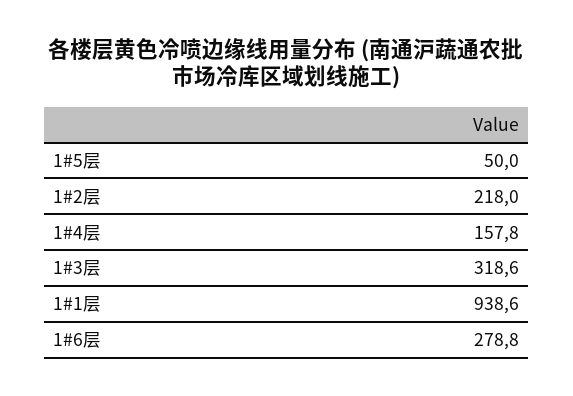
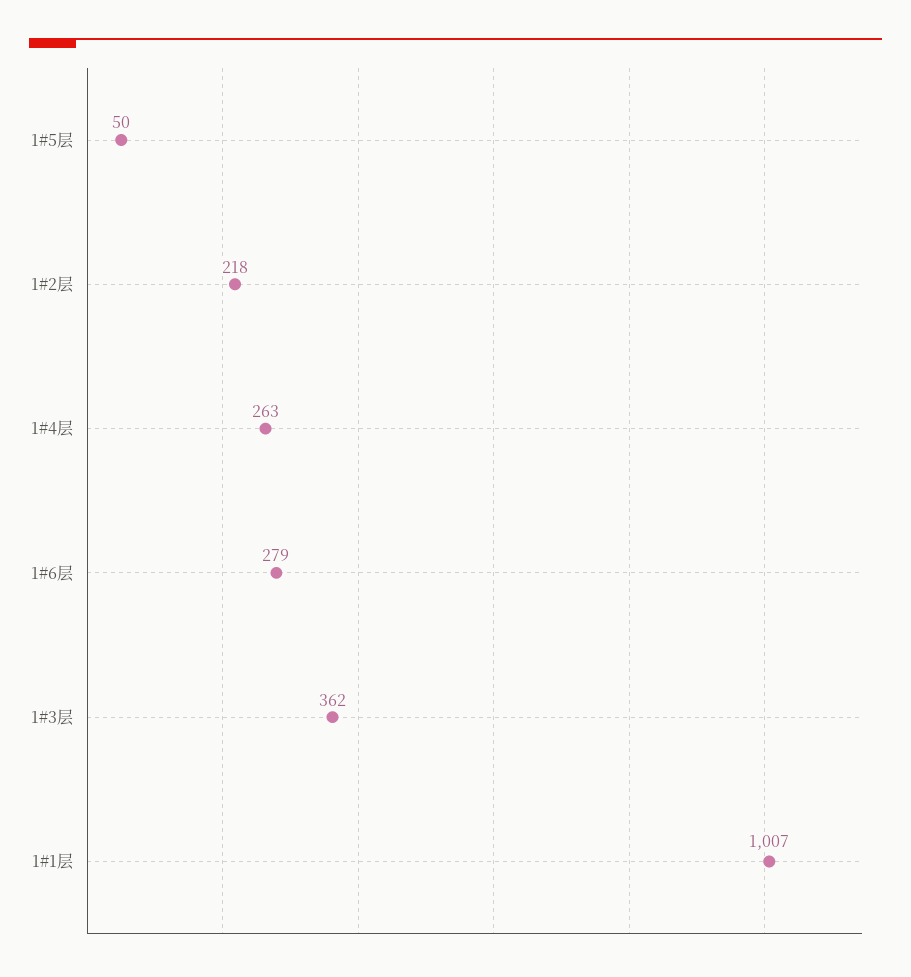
1#4层: 157.8 -> 263
1#3层: 318.6 -> 362
1#1层: 938.6 -> 1007

